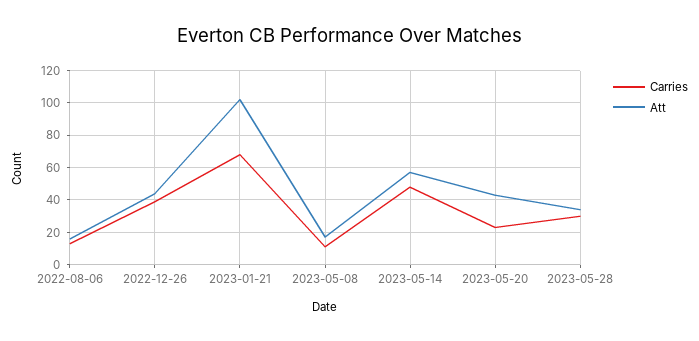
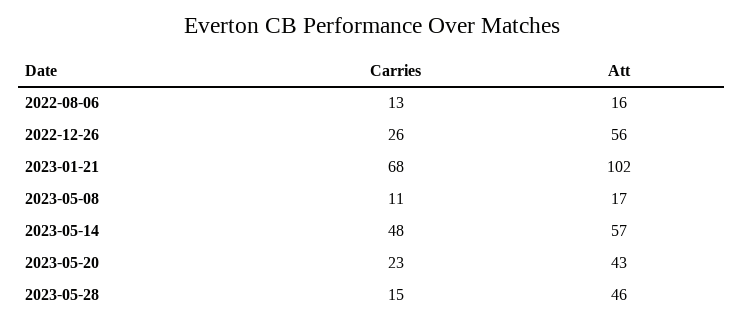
Carries, 2022-12-26: 40 -> 26
Att, 2022-12-26: 45 -> 56
Carries, 2023-05-28: 30 -> 15
Att, 2023-05-28: 35 -> 46

